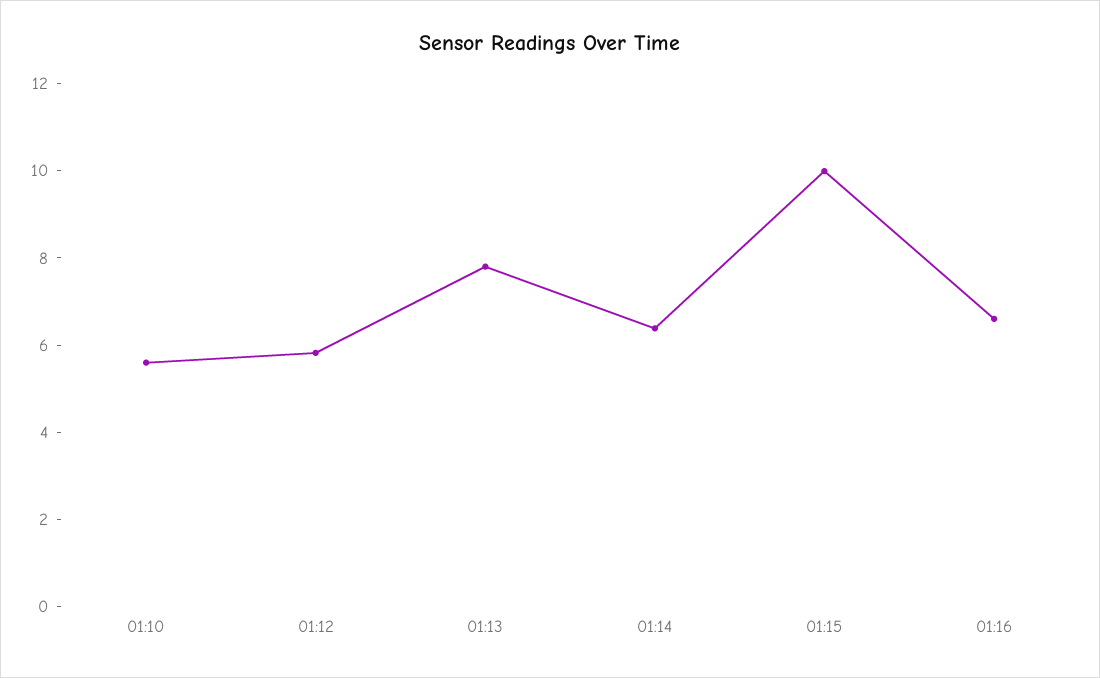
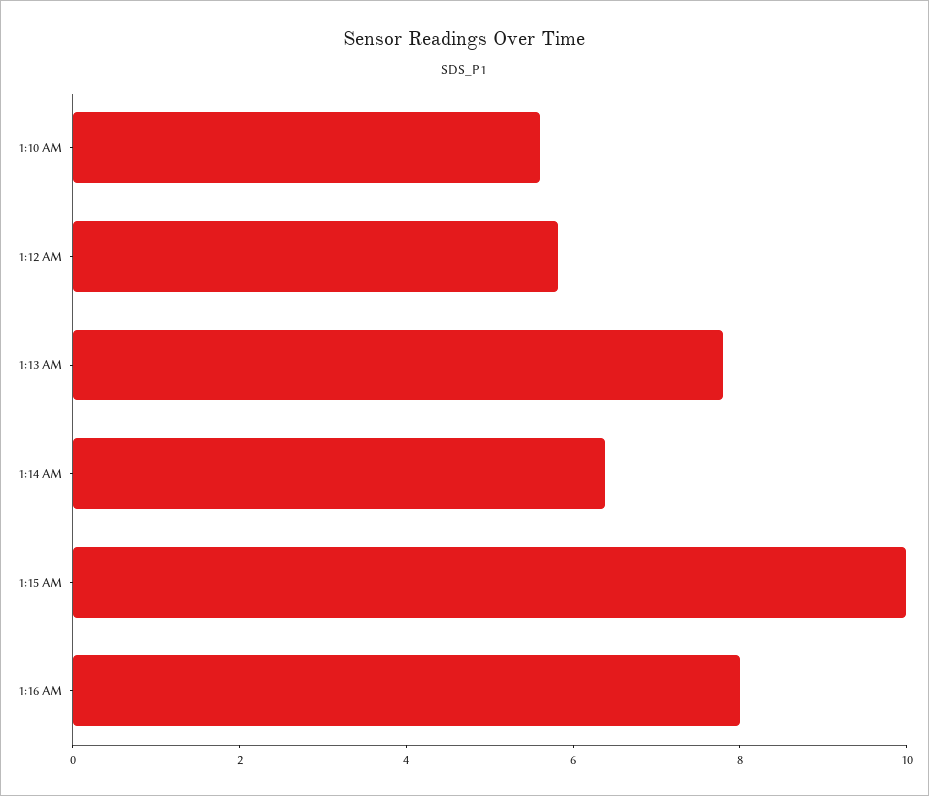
01:16: 6.5 -> 8

